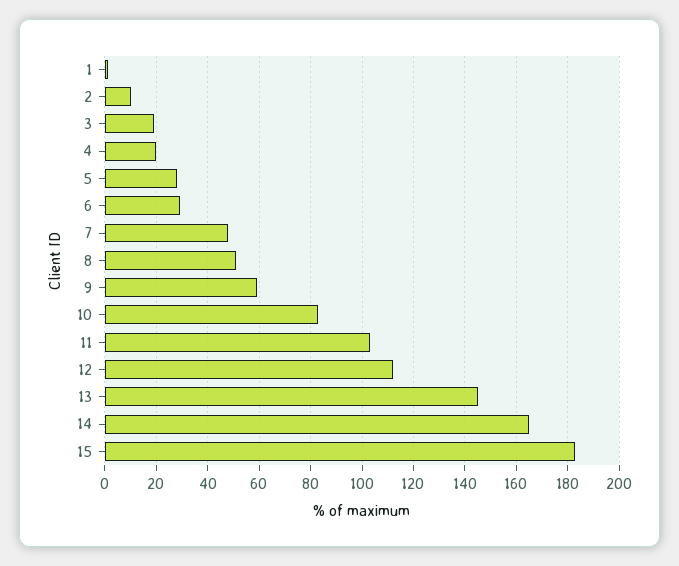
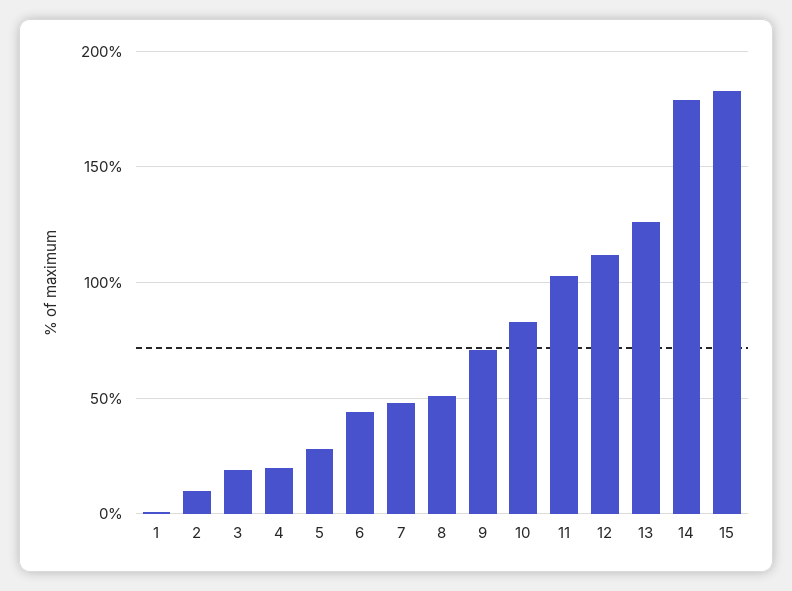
6: 30 -> 45
9: 60 -> 70
13: 145 -> 125
14: 165 -> 180

